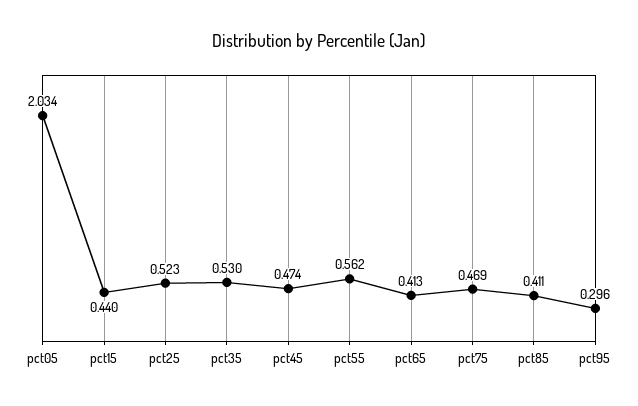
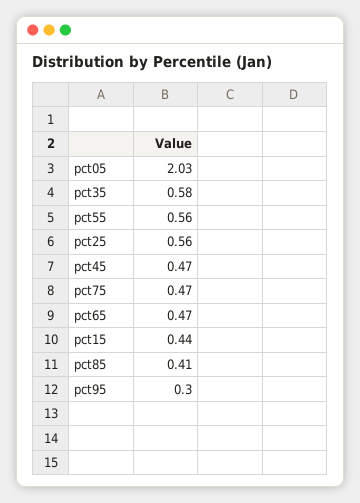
pct25: 0.523 -> 0.56
pct35: 0.53 -> 0.58
pct65: 0.413 -> 0.47

